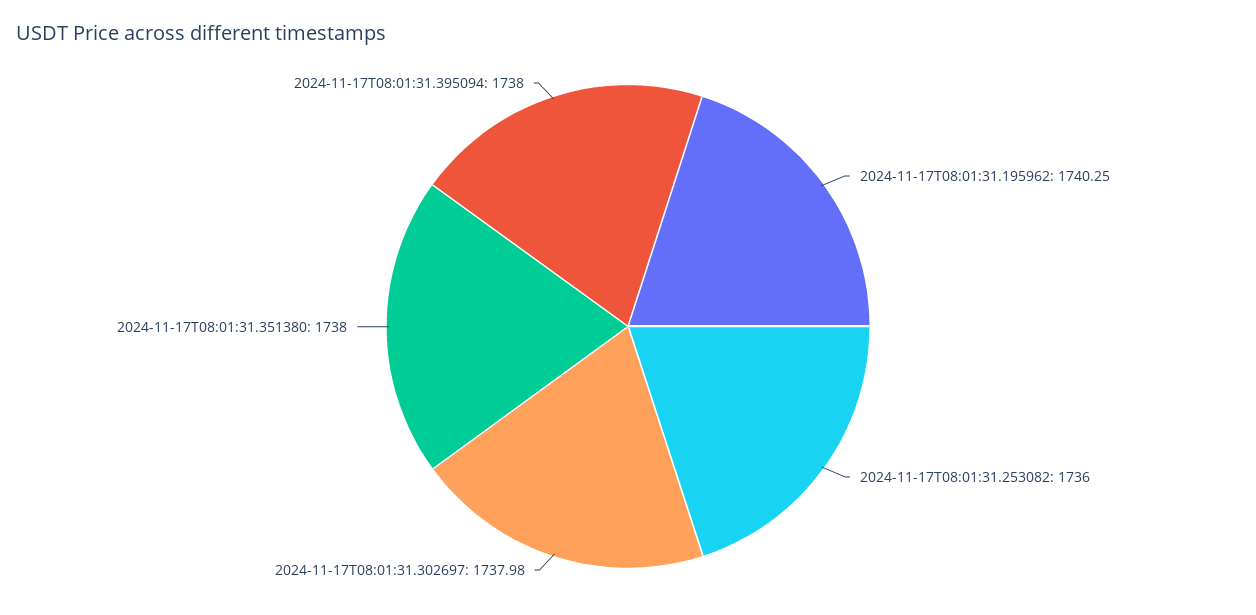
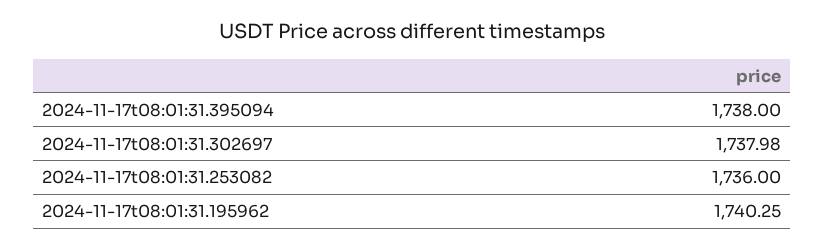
2024-11-17T08:01:31.351380: 1738 -> none

